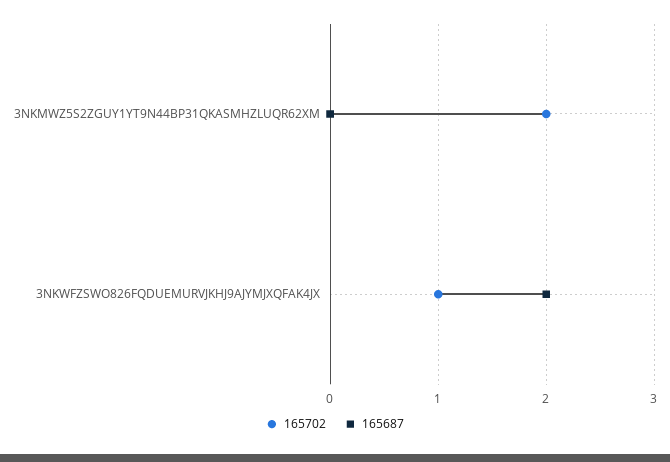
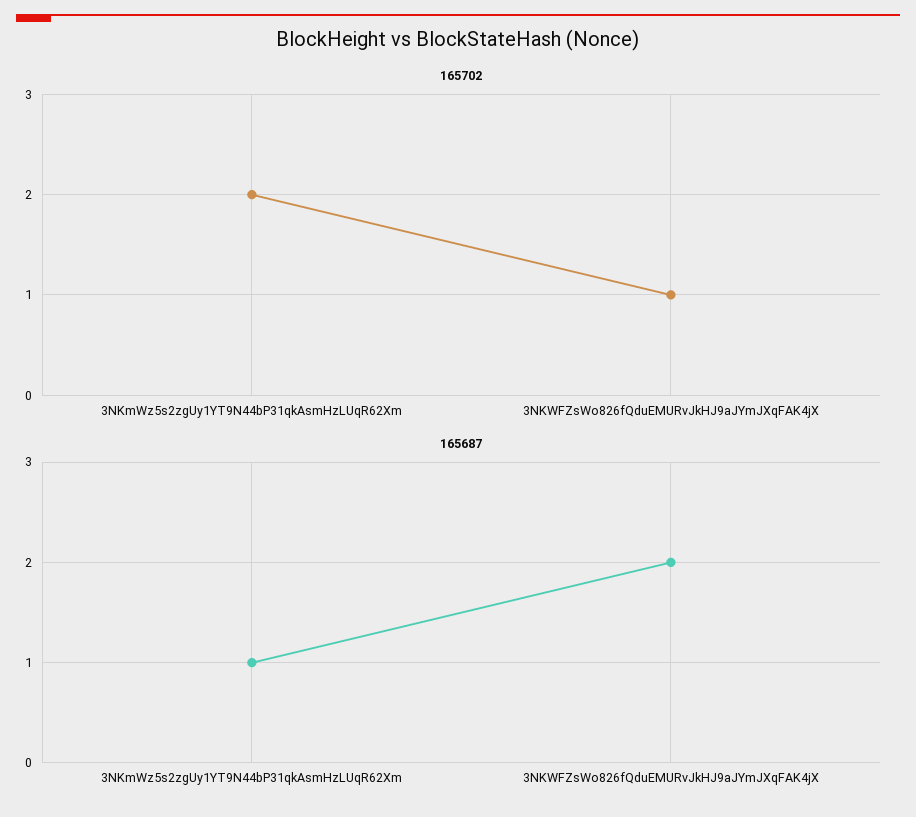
165687, 3NKMWZ5S2ZGUY1YT9N44BP31QKASMHZLUQR62XM: 0 -> 1

